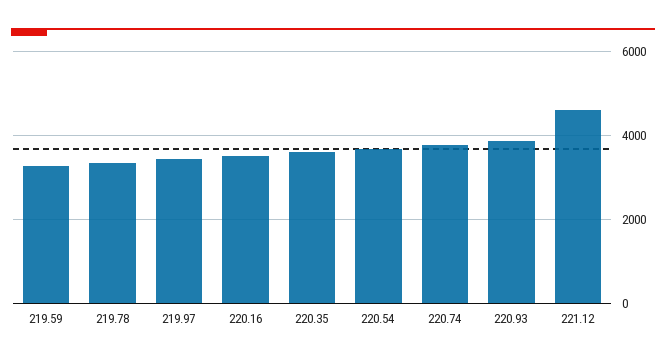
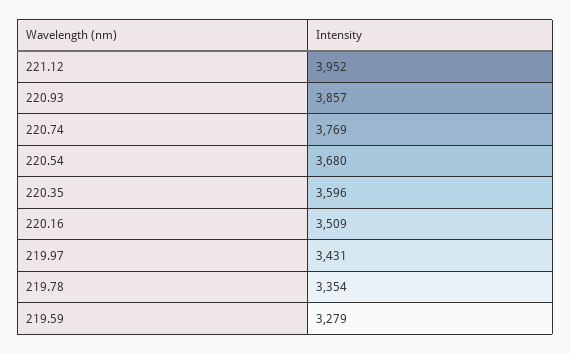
221.12: 4600 -> 3952

